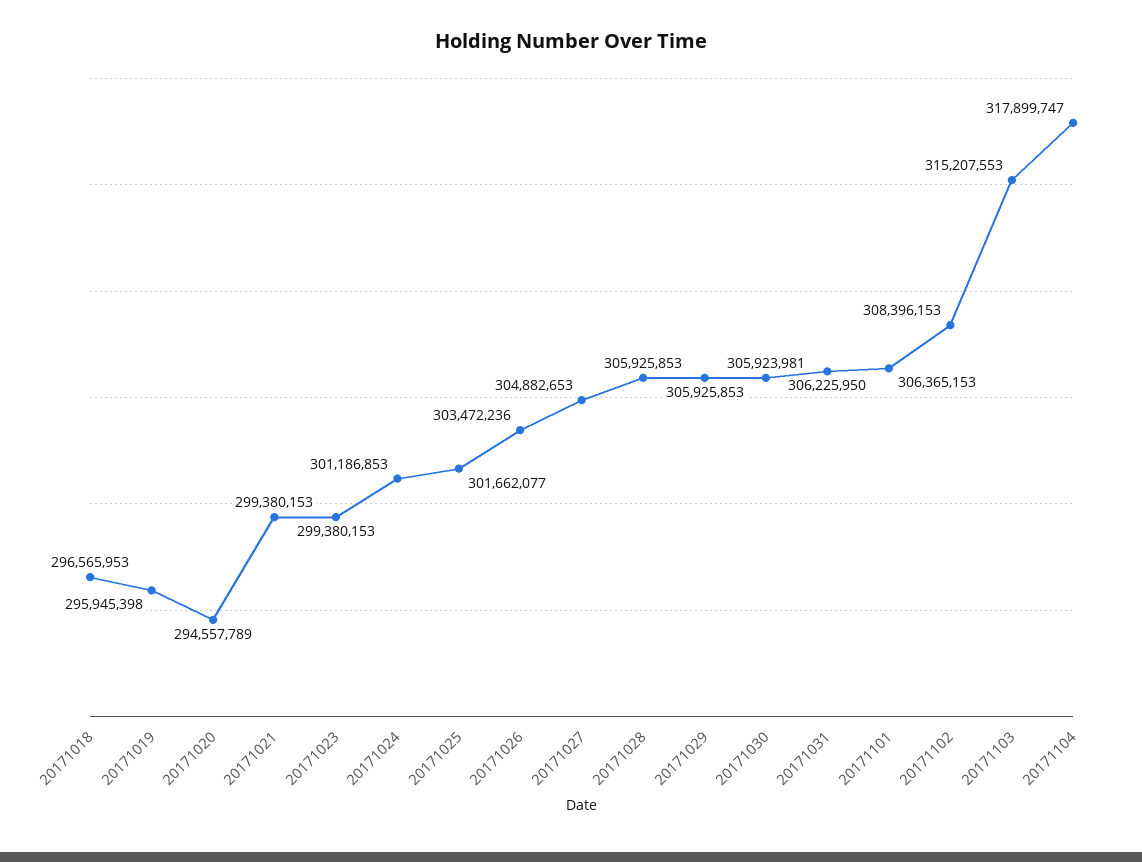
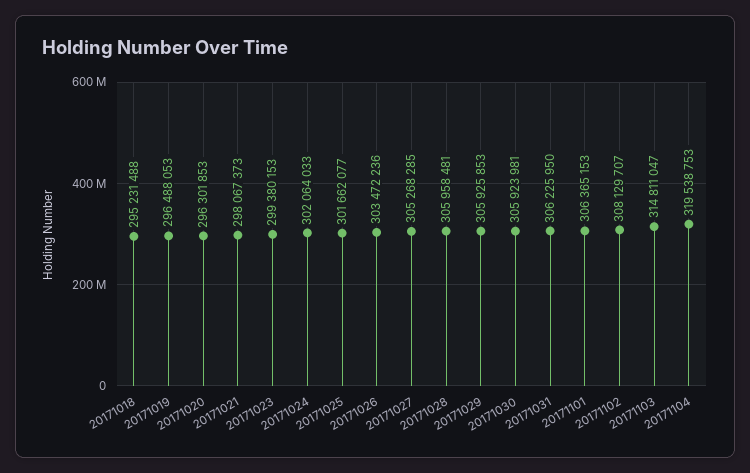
20171018: 296565953 -> 295231488
20171019: 295945398 -> 296488053
20171020: 294557789 -> 296301853
20171021: 299380153 -> 298067373
20171024: 301186853 -> 302064033
20171027: 304882653 -> 305268285
20171028: 305925853 -> 305958481
20171102: 308396153 -> 308129707
20171103: 315207553 -> 314811047
20171104: 317899747 -> 319538753

